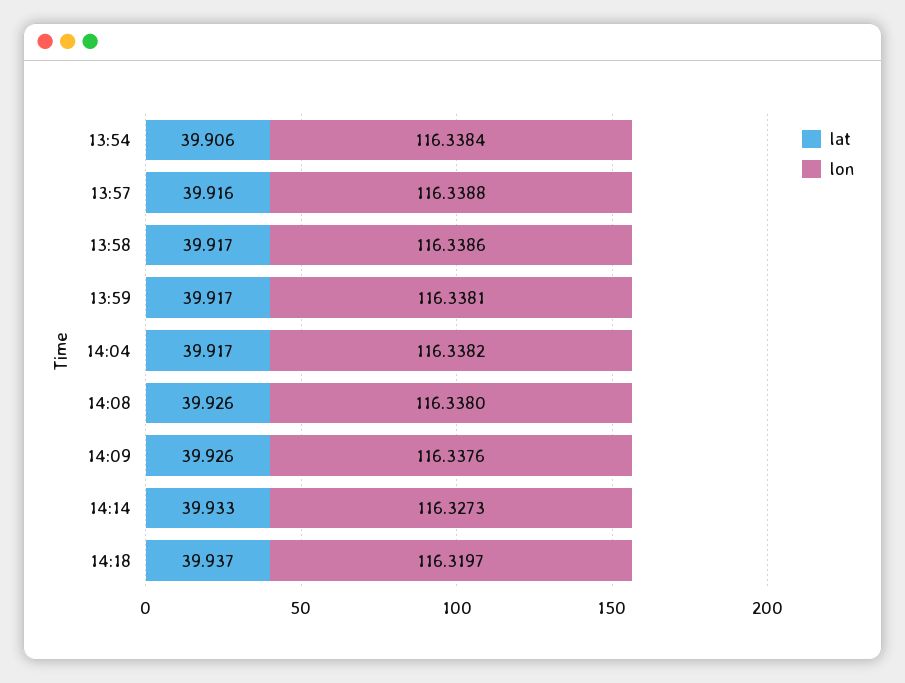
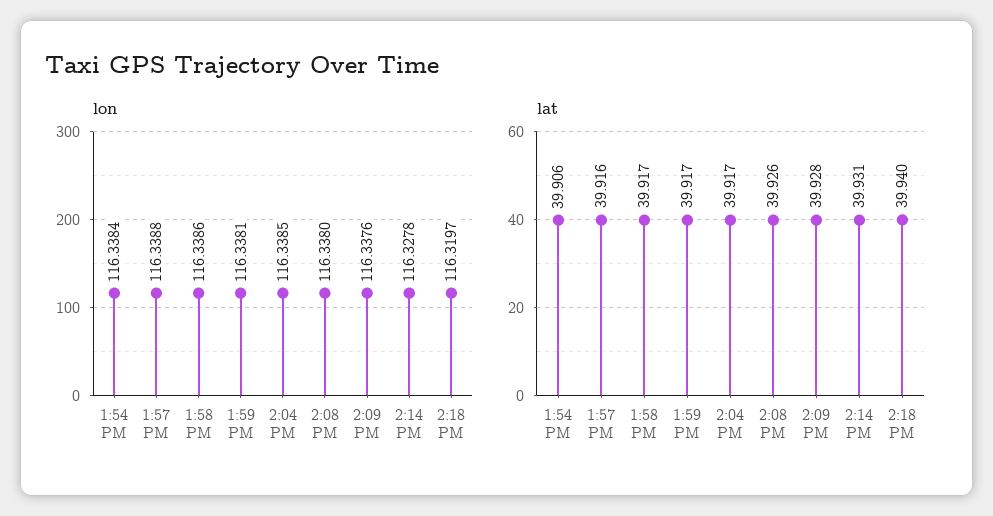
lon, 14:04: 116.3382 -> 116.3385
lat, 14:09: 39.926 -> 39.928
lat, 14:14: 39.933 -> 39.931
lon, 14:14: 116.3273 -> 116.3278
lat, 14:18: 39.937 -> 39.94

